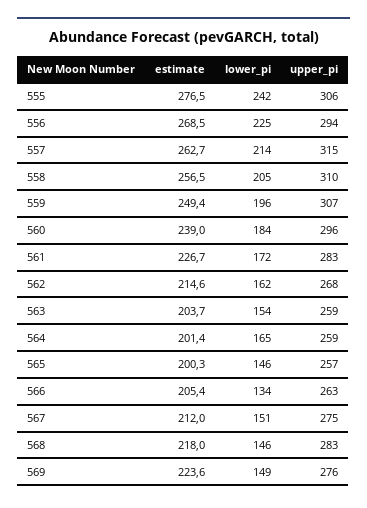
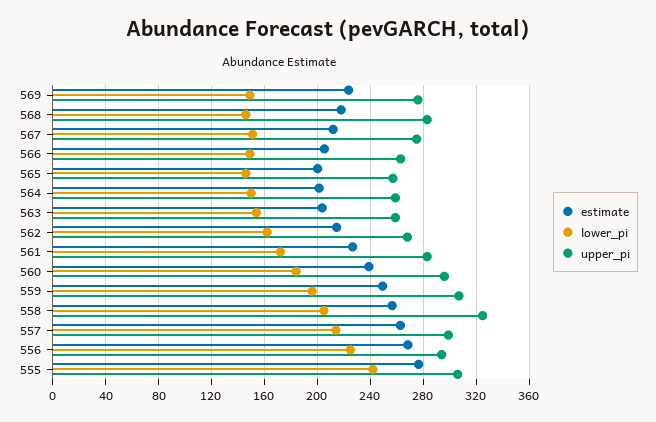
upper_pi, 557: 315 -> 300
upper_pi, 558: 310 -> 325
lower_pi, 564: 165 -> 150
lower_pi, 566: 134 -> 150

